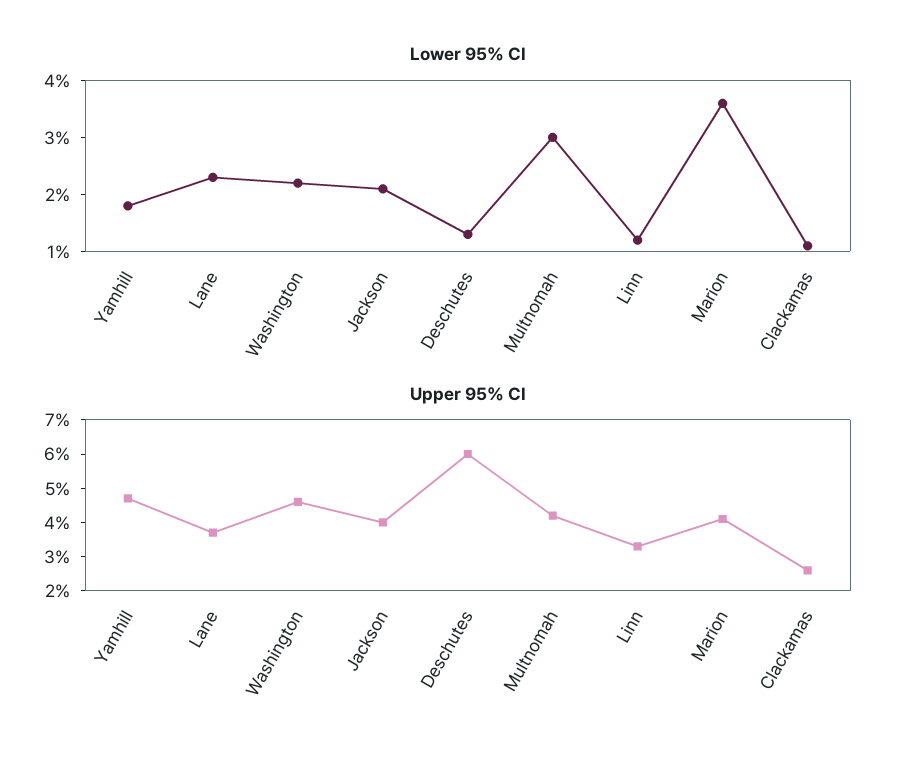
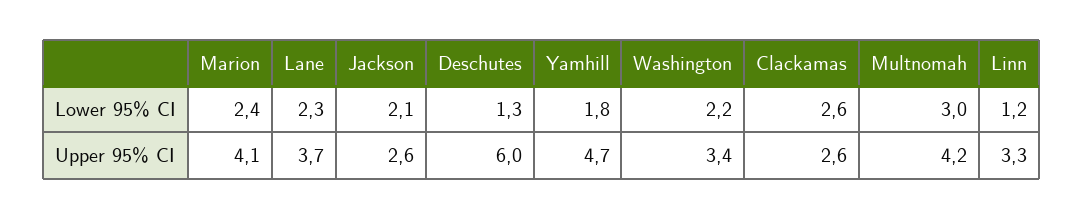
Lower 95% CI, Marion: 3.5 -> 2.4
Lower 95% CI, Clackamas: 1 -> 2.6
Upper 95% CI, Washington: 4.5 -> 3.4
Upper 95% CI, Jackson: 4 -> 2.6

